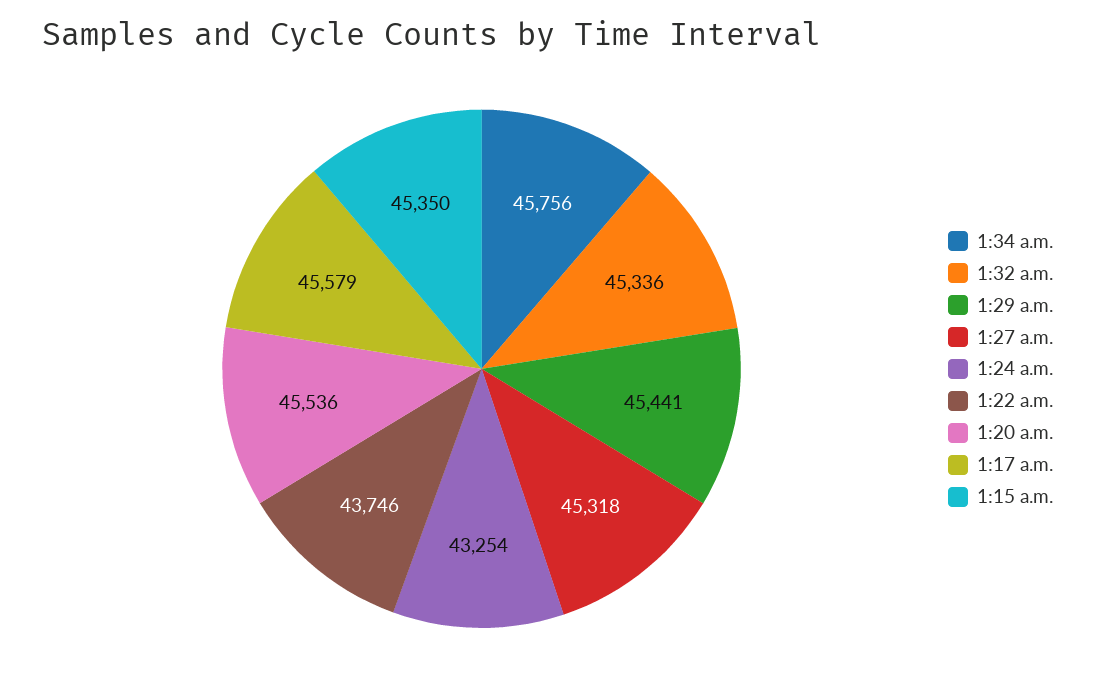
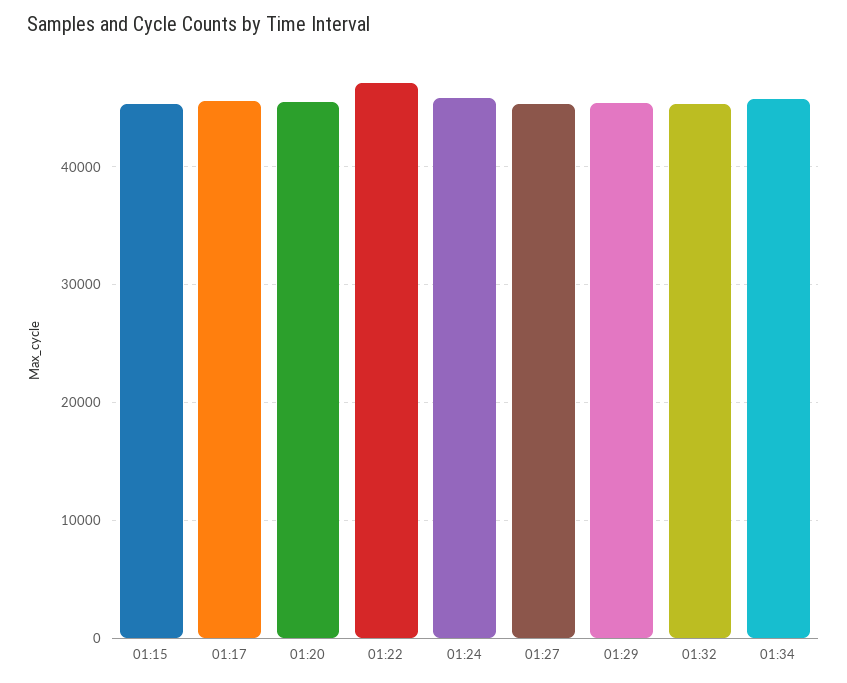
1:24 a.m.: 43254 -> 46000
1:22 a.m.: 43746 -> 47000

